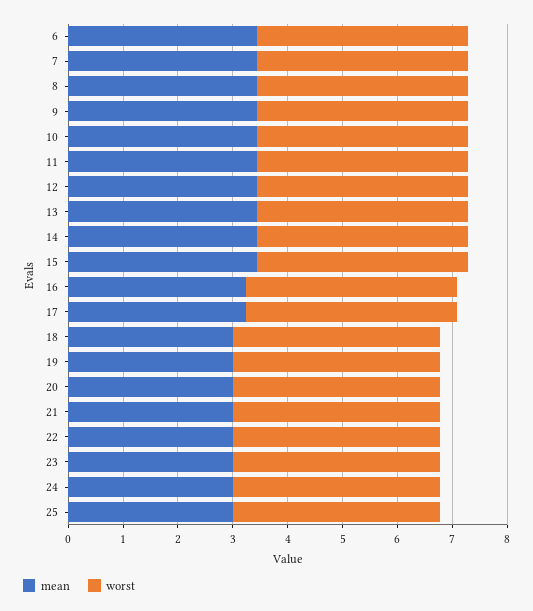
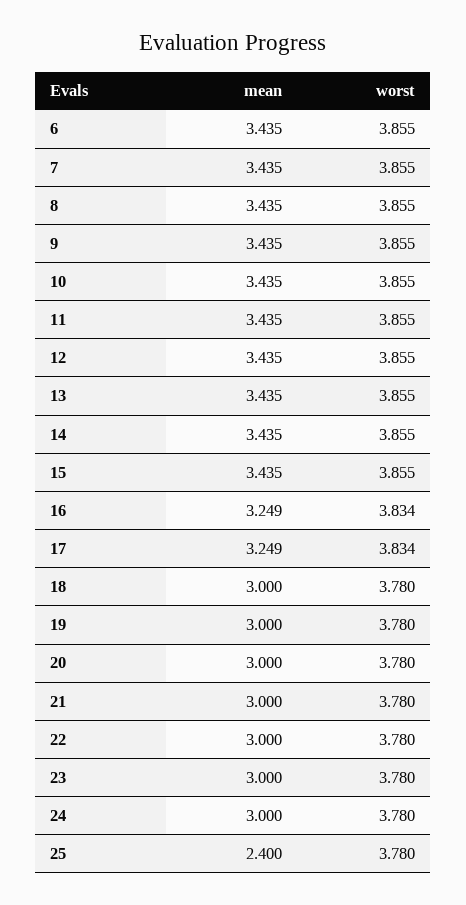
mean, 25: 3 -> 2.4

